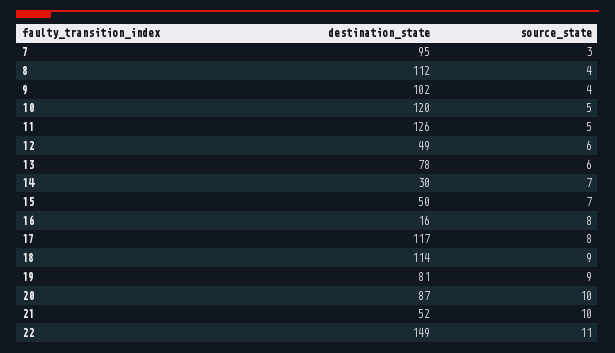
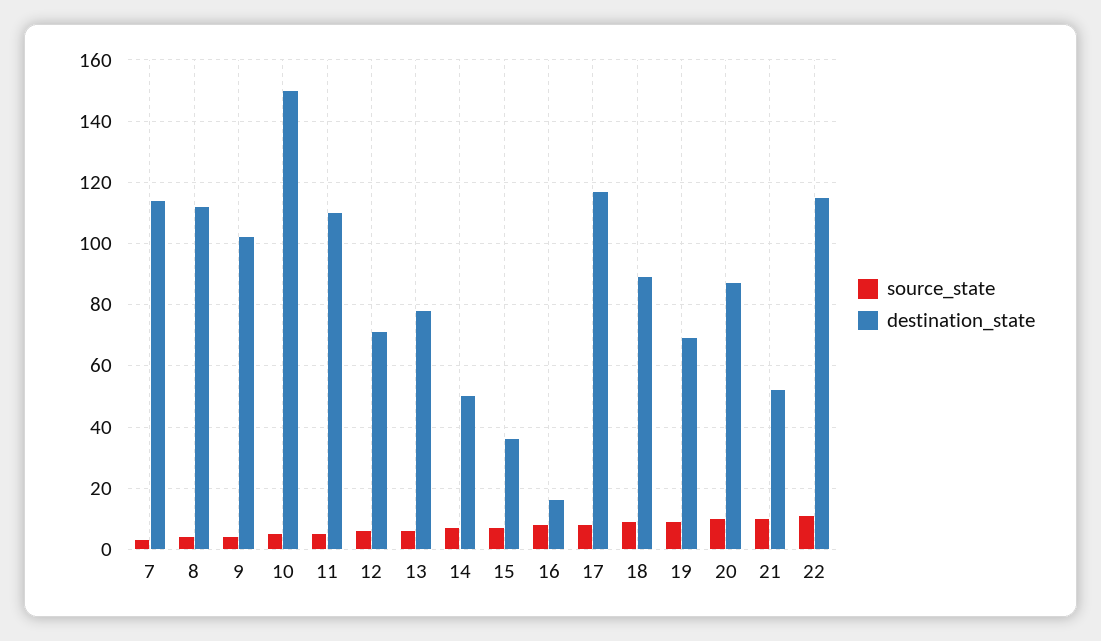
destination_state, 7: 95 -> 115
destination_state, 10: 120 -> 150
destination_state, 11: 126 -> 110
destination_state, 12: 49 -> 70
destination_state, 14: 30 -> 50
destination_state, 15: 50 -> 35
destination_state, 18: 114 -> 90
destination_state, 19: 81 -> 70
destination_state, 22: 149 -> 115

